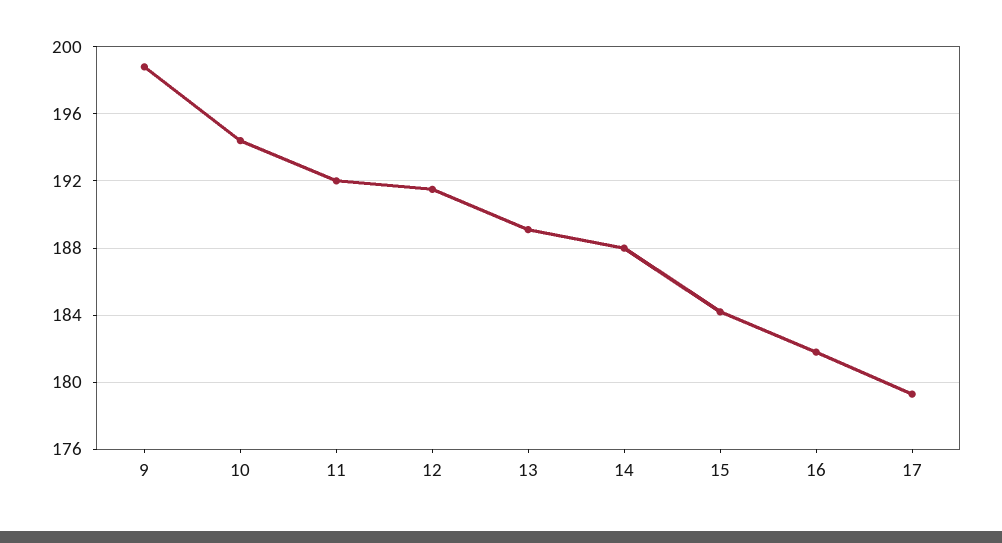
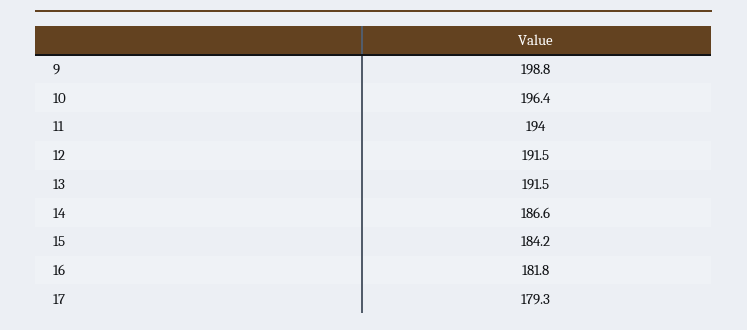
10: 194.5 -> 196.4
11: 192 -> 194
13: 189 -> 191.5
14: 188 -> 186.6

